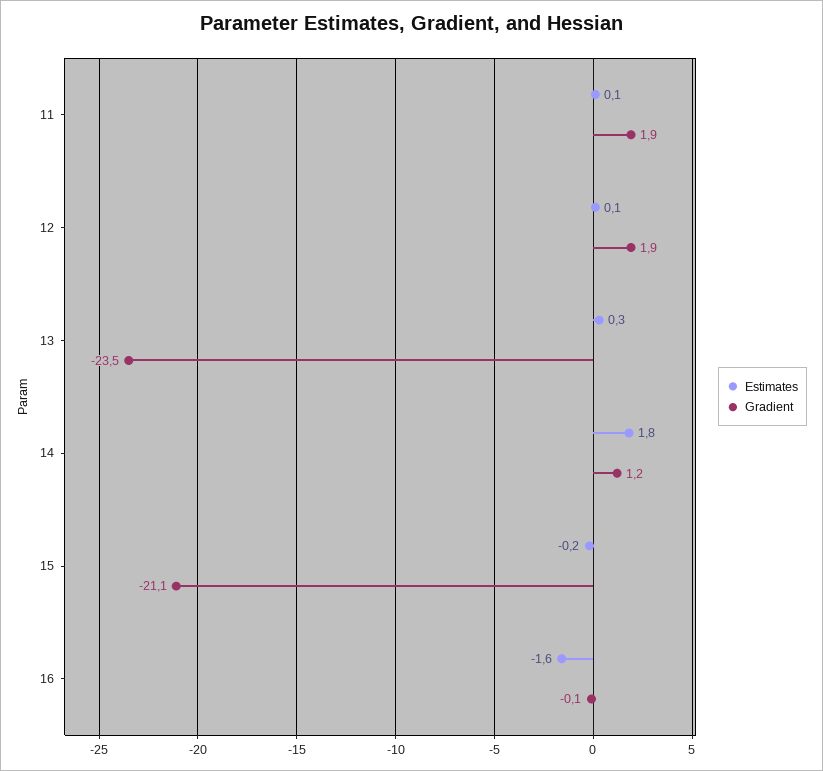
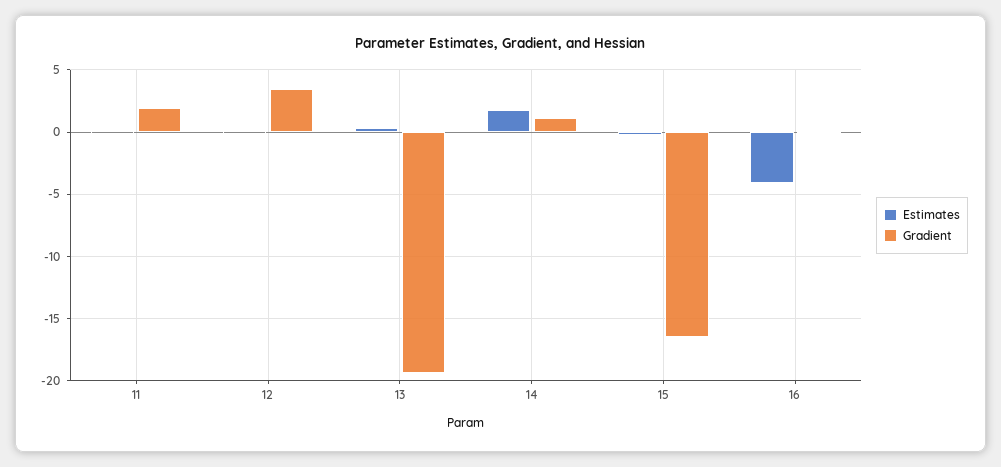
Gradient, 12: 1.9 -> 3.5
Gradient, 13: -23.5 -> -19.5
Gradient, 15: -21.1 -> -16.5
Estimates, 16: -1.6 -> -4

